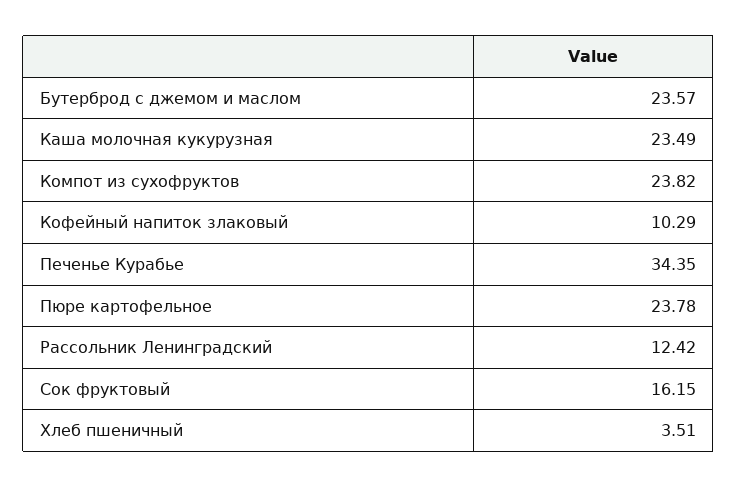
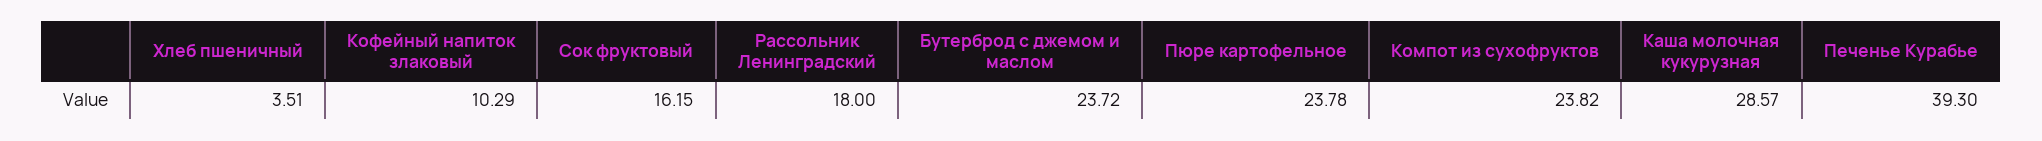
Бутерброд с джемом и маслом: 23.57 -> 23.72
Каша молочная кукурузная: 23.49 -> 28.57
Печенье Курабье: 34.35 -> 39.3
Рассольник Ленинградский: 12.42 -> 18

